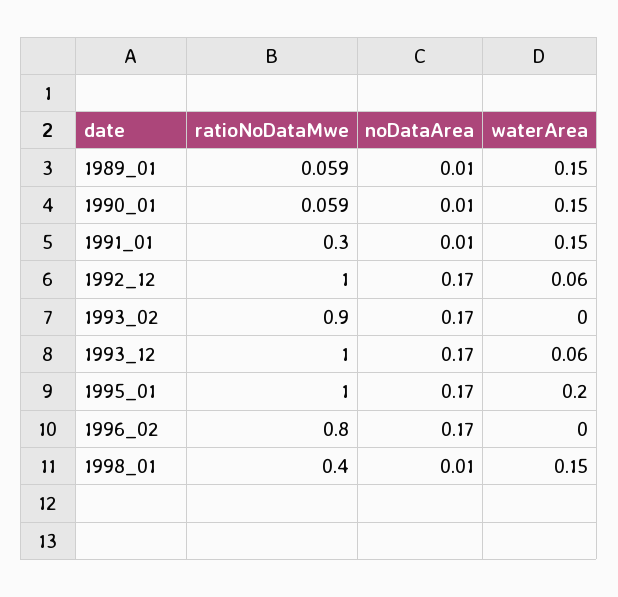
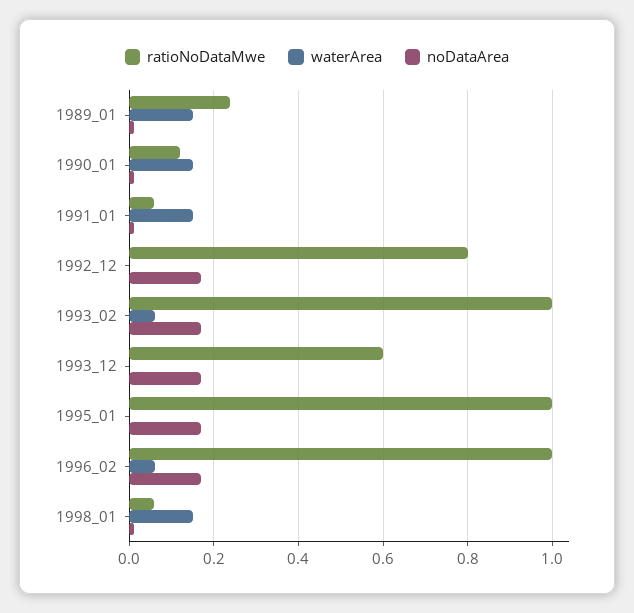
ratioNoDataMwe, 1989_01: 0.059 -> 0.24
ratioNoDataMwe, 1990_01: 0.059 -> 0.12
ratioNoDataMwe, 1991_01: 0.3 -> 0.06
ratioNoDataMwe, 1992_12: 1 -> 0.8
waterArea, 1992_12: 0.06 -> 0
ratioNoDataMwe, 1993_02: 0.9 -> 1
waterArea, 1993_02: 0 -> 0.06
ratioNoDataMwe, 1993_12: 1 -> 0.6
waterArea, 1993_12: 0.06 -> 0
waterArea, 1995_01: 0.2 -> 0
ratioNoDataMwe, 1996_02: 0.8 -> 1
waterArea, 1996_02: 0 -> 0.06
ratioNoDataMwe, 1998_01: 0.4 -> 0.06

